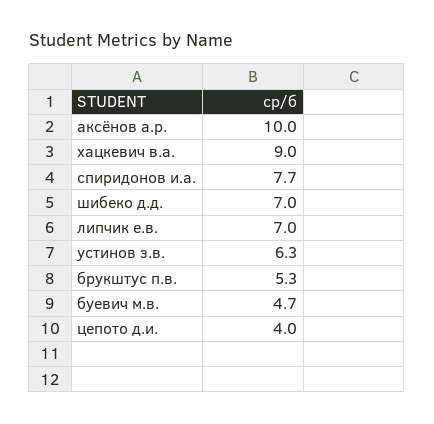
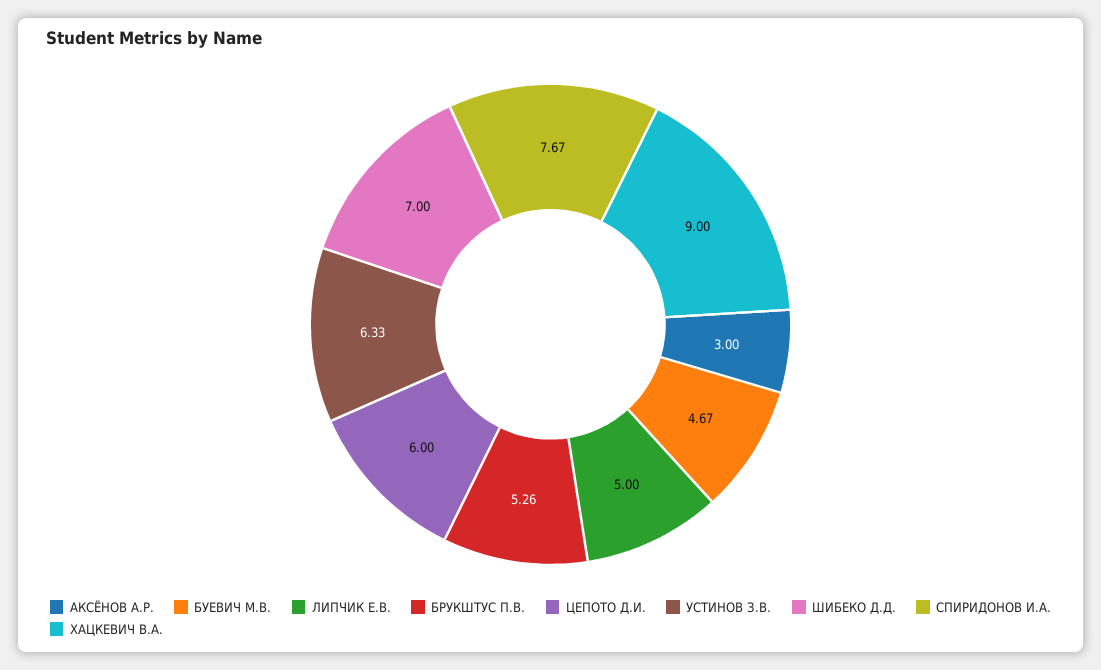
аксёнов а.р.: 10 -> 3
липчик е.в.: 7 -> 5
цепото д.и.: 4 -> 6

